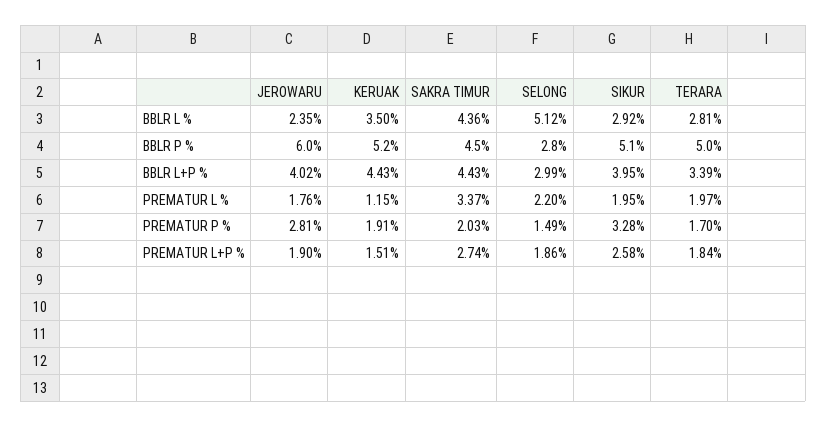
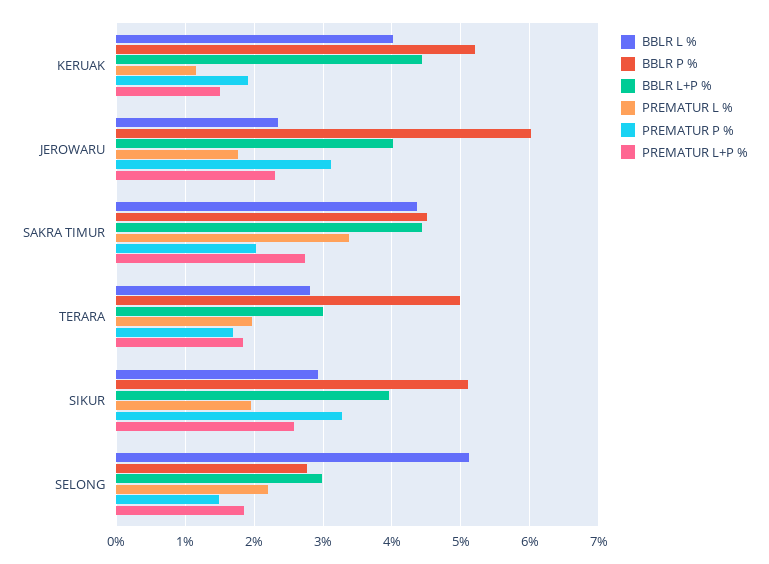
BBLR L %, KERUAK: 3.5 -> 4
BBLR L+P %, TERARA: 3.39 -> 3
PREMATUR P %, JEROWARU: 2.81 -> 3.1
PREMATUR L+P %, JEROWARU: 1.9 -> 2.3

